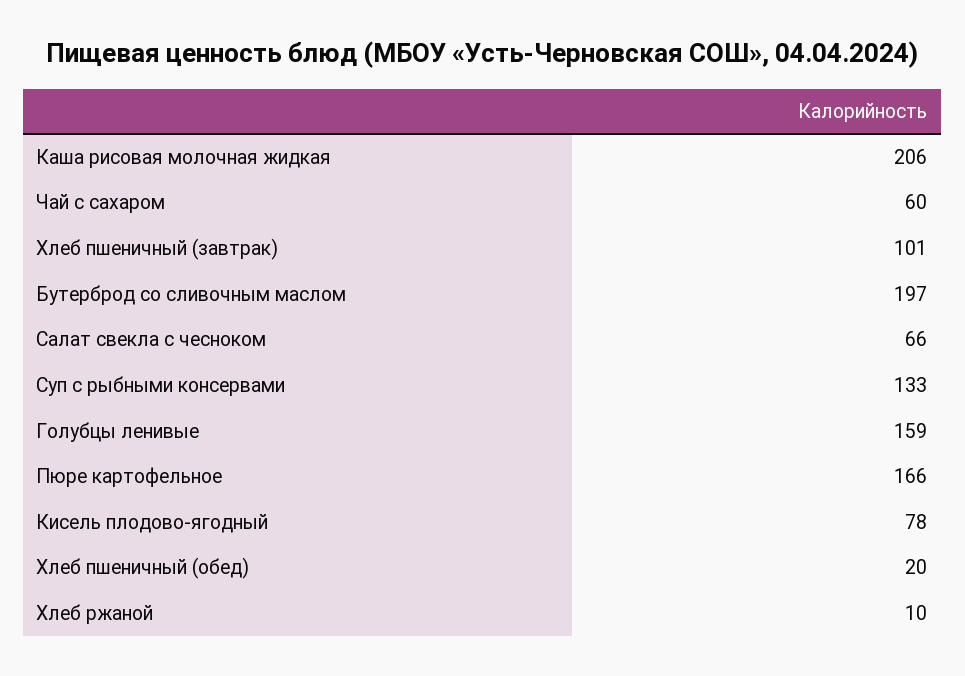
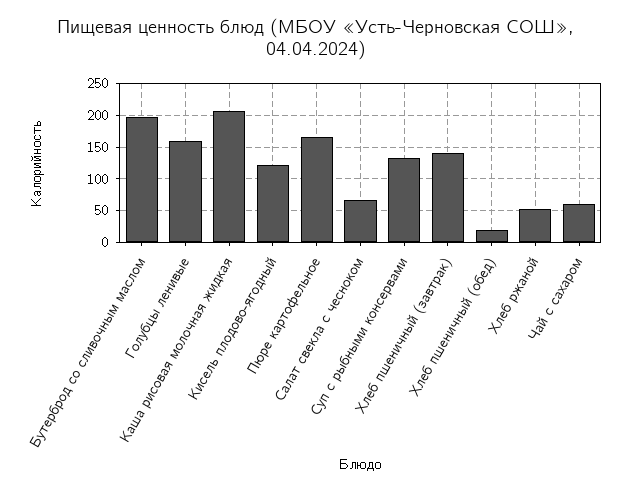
Хлеб пшеничный (завтрак): 101 -> 140
Кисель плодово-ягодный: 78 -> 120
Хлеб ржаной: 10 -> 50

